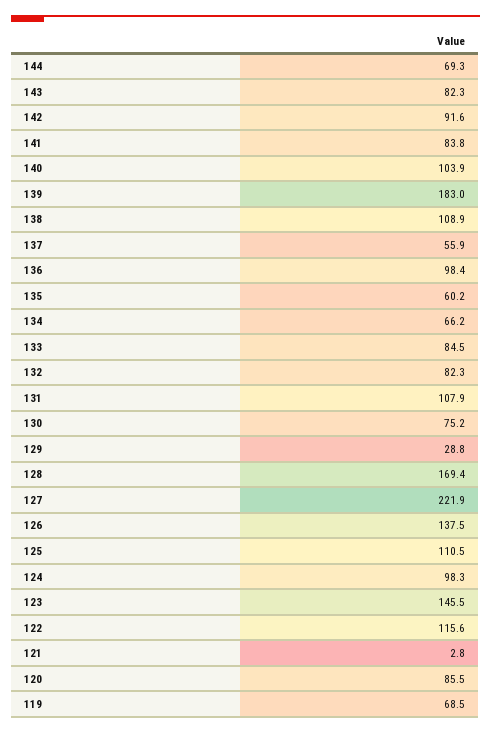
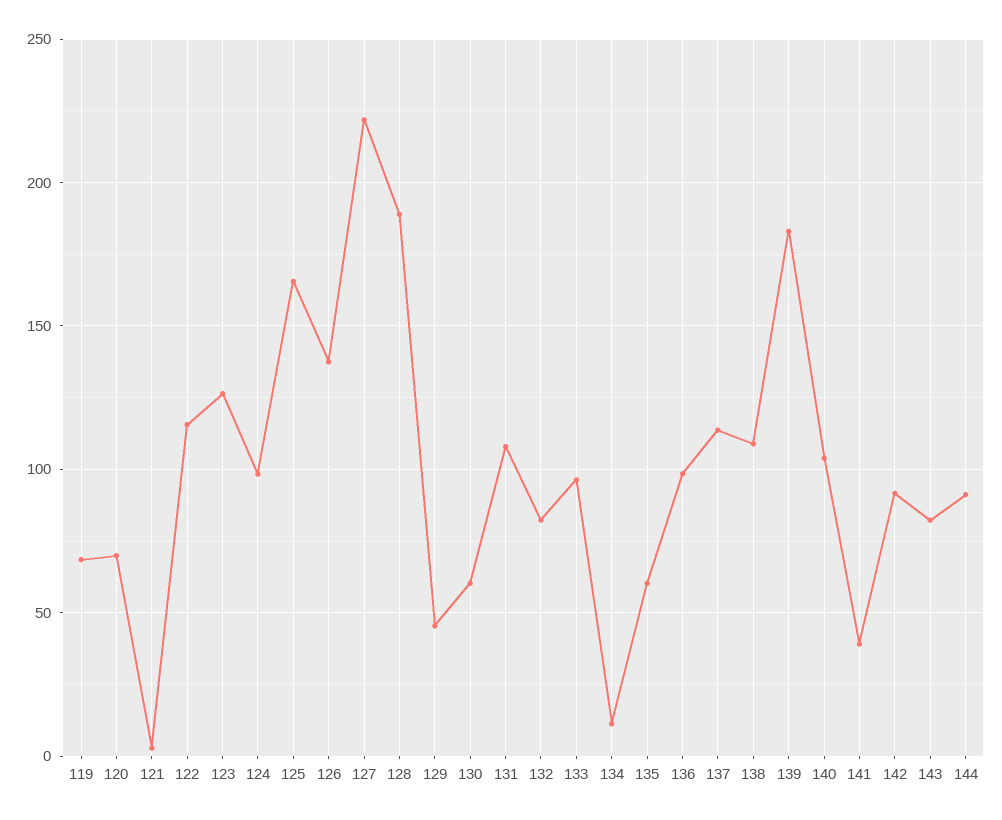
144: 69.3 -> 90
141: 83.8 -> 40
137: 55.9 -> 115
134: 66.2 -> 10
133: 84.5 -> 95
130: 75.2 -> 60
129: 28.8 -> 45
128: 169.4 -> 190
125: 110.5 -> 165
123: 145.5 -> 125
120: 85.5 -> 70

